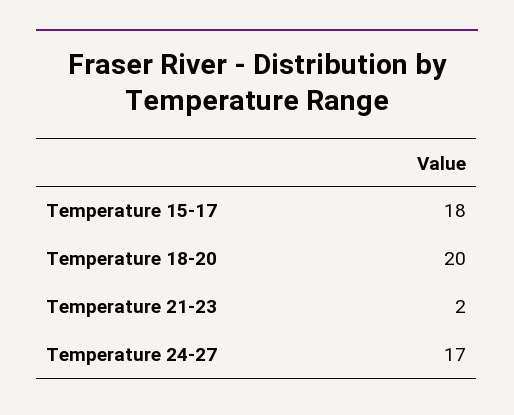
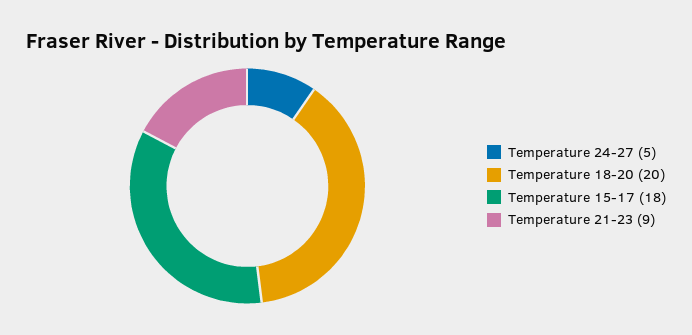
Temperature 21-23: 2 -> 9
Temperature 24-27: 17 -> 5

